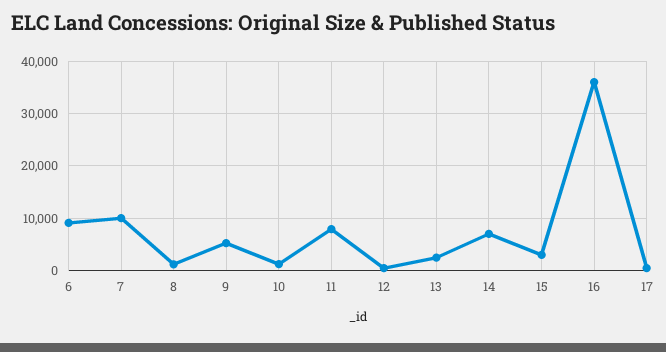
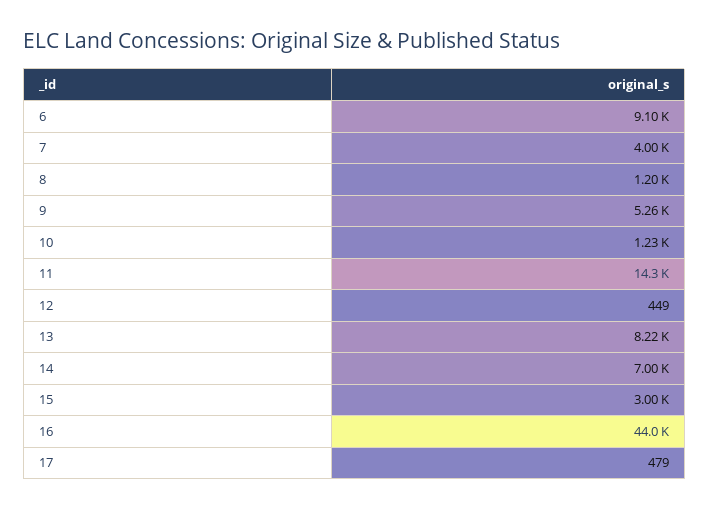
7: 10000 -> 4000
11: 8000 -> 14300
13: 2000 -> 8220
16: 36000 -> 44000

